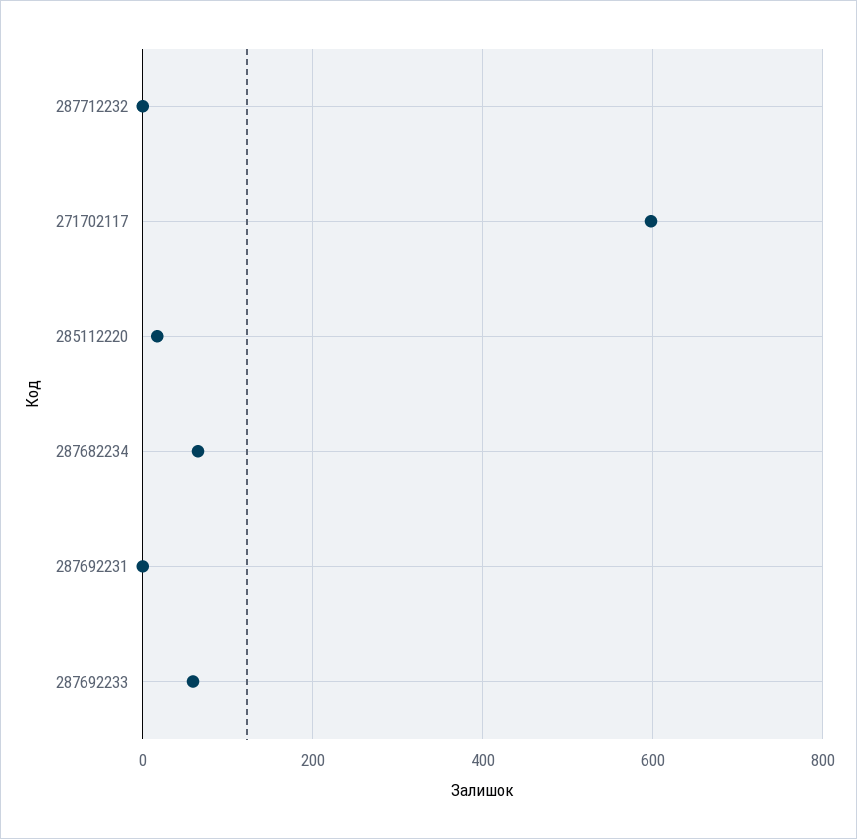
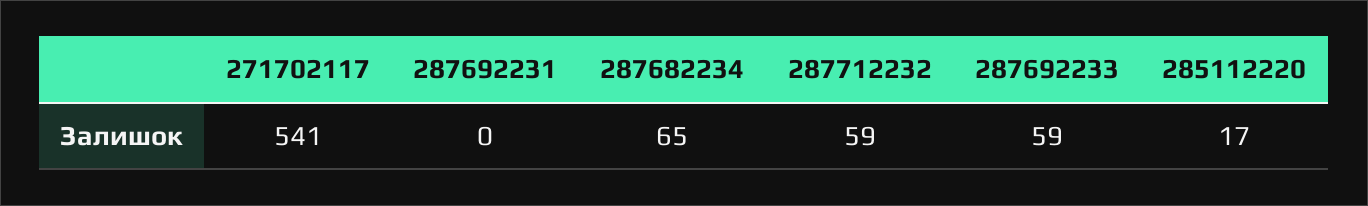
287712232: 0 -> 59
271702117: 600 -> 541

